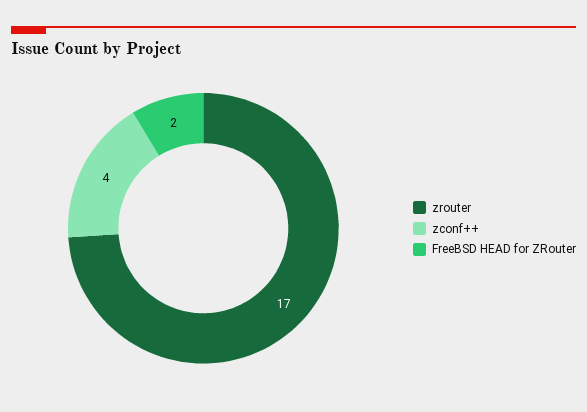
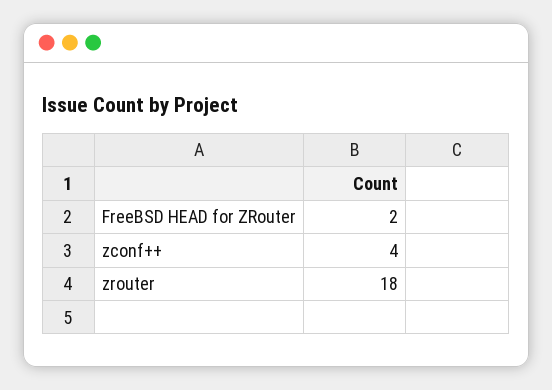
zrouter: 17 -> 18

